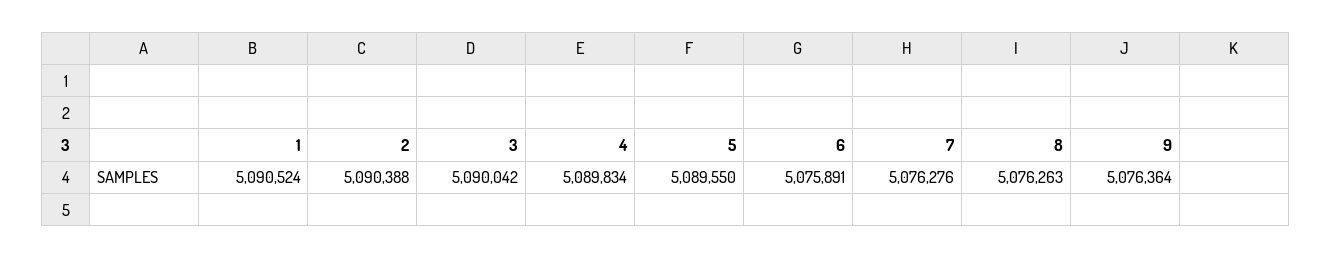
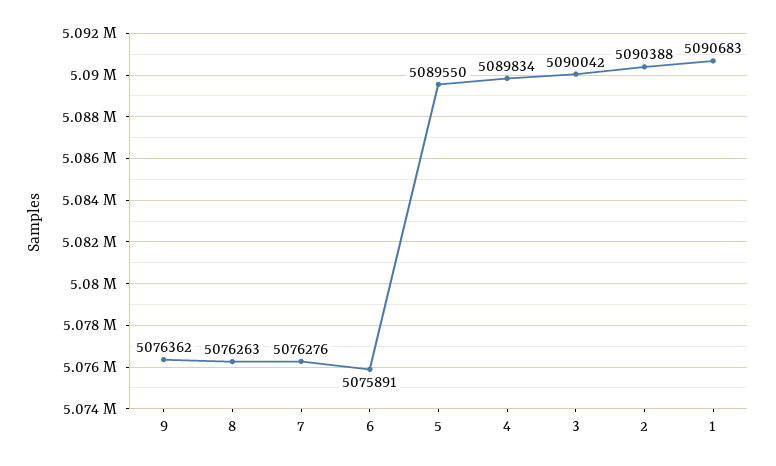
1: 5090524 -> 5090683
9: 5076364 -> 5076362

